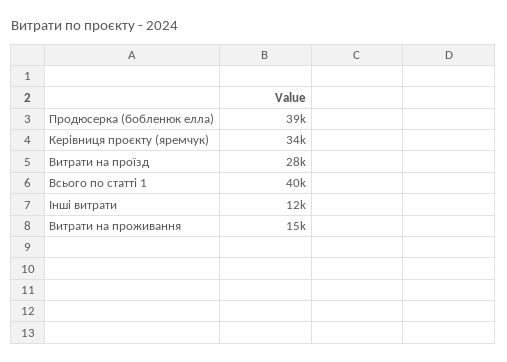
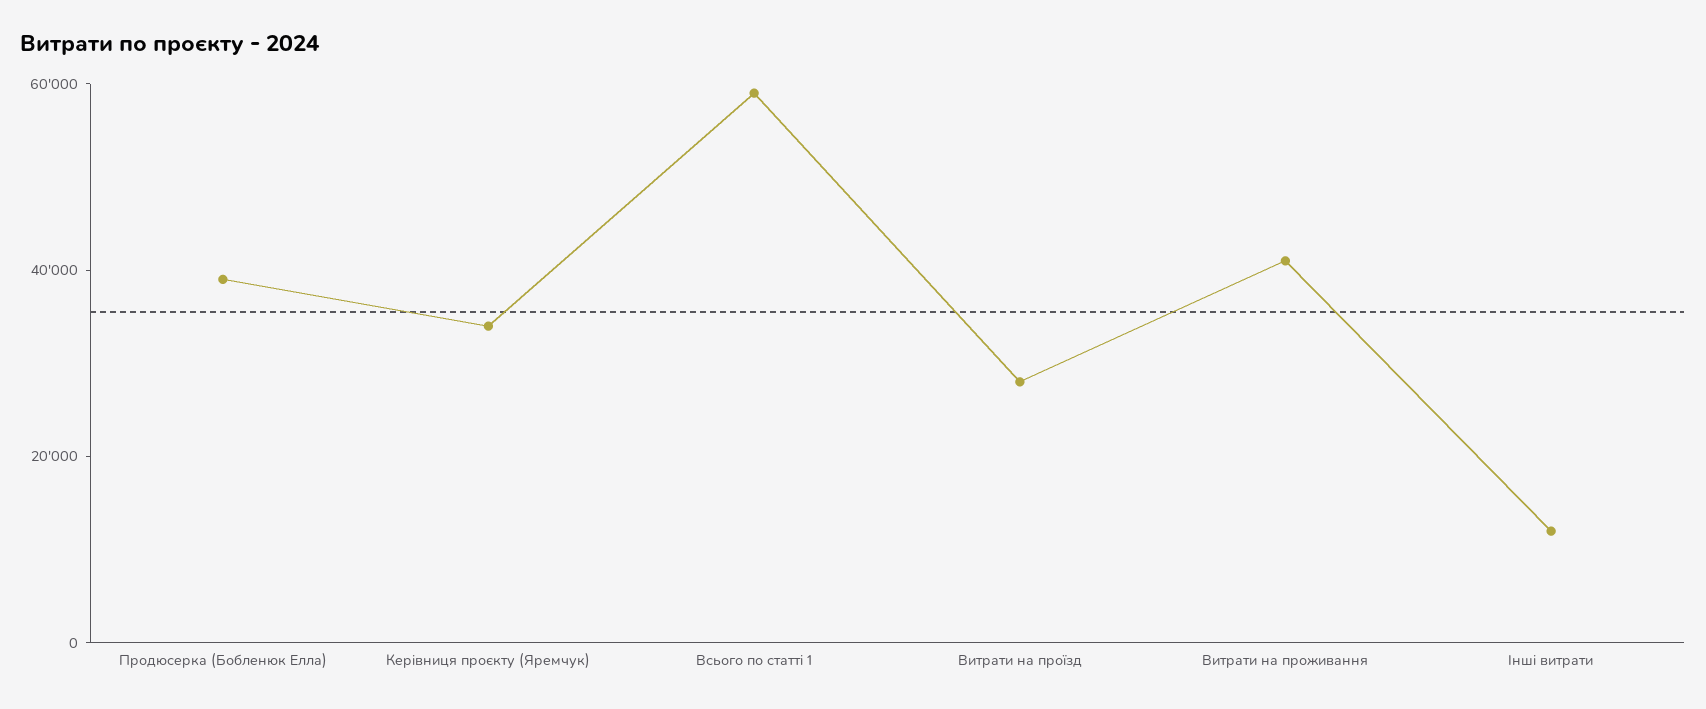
Всього по статті 1: 40000 -> 60000
Витрати на проживання: 15000 -> 40000

